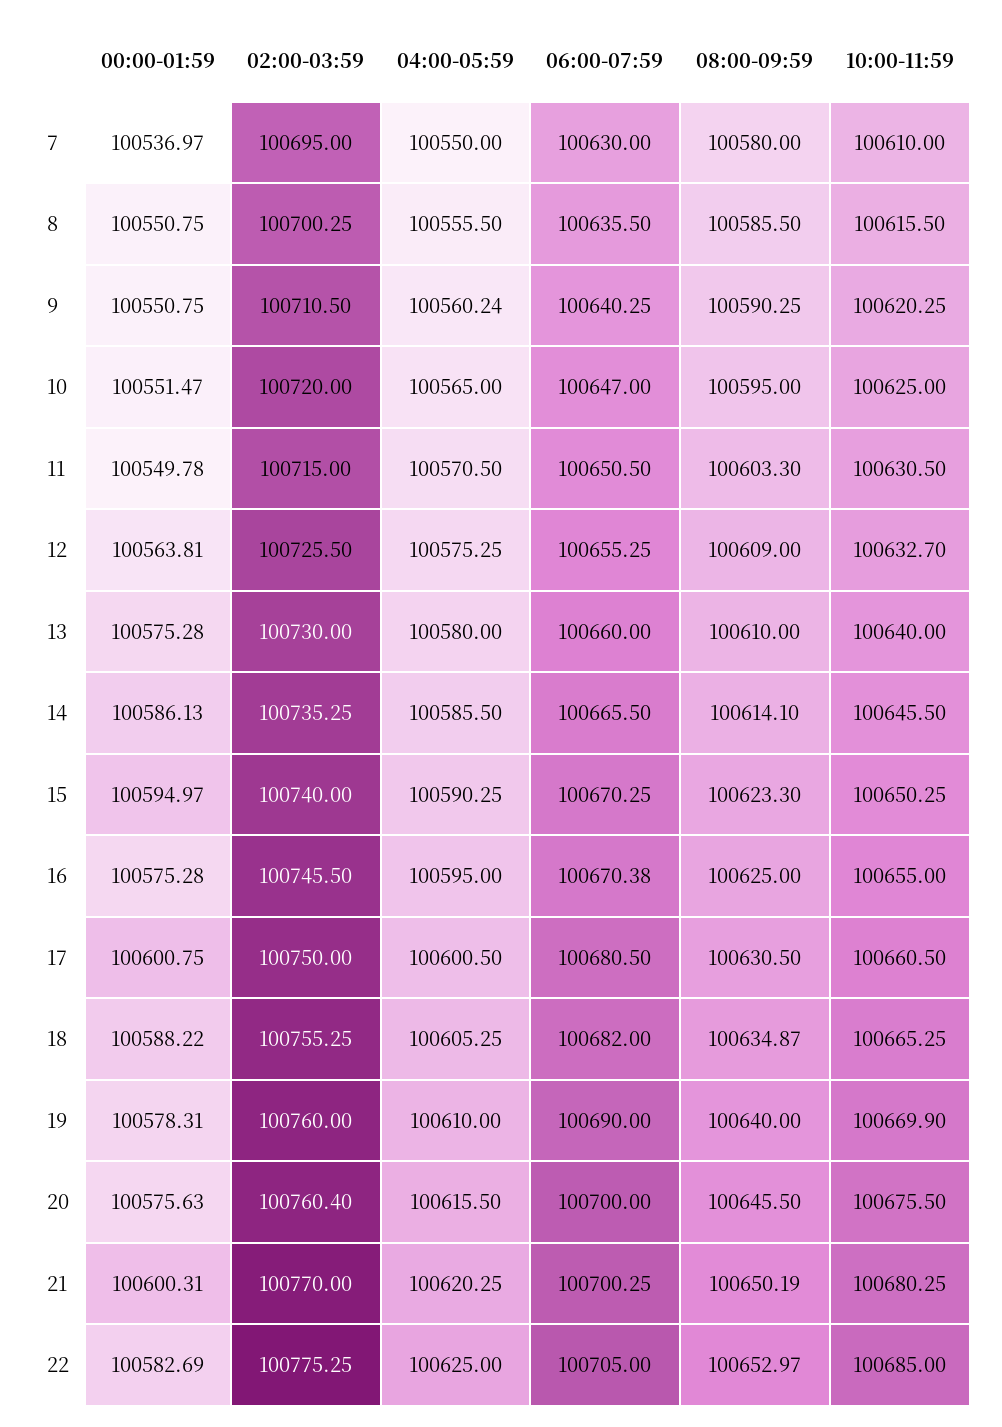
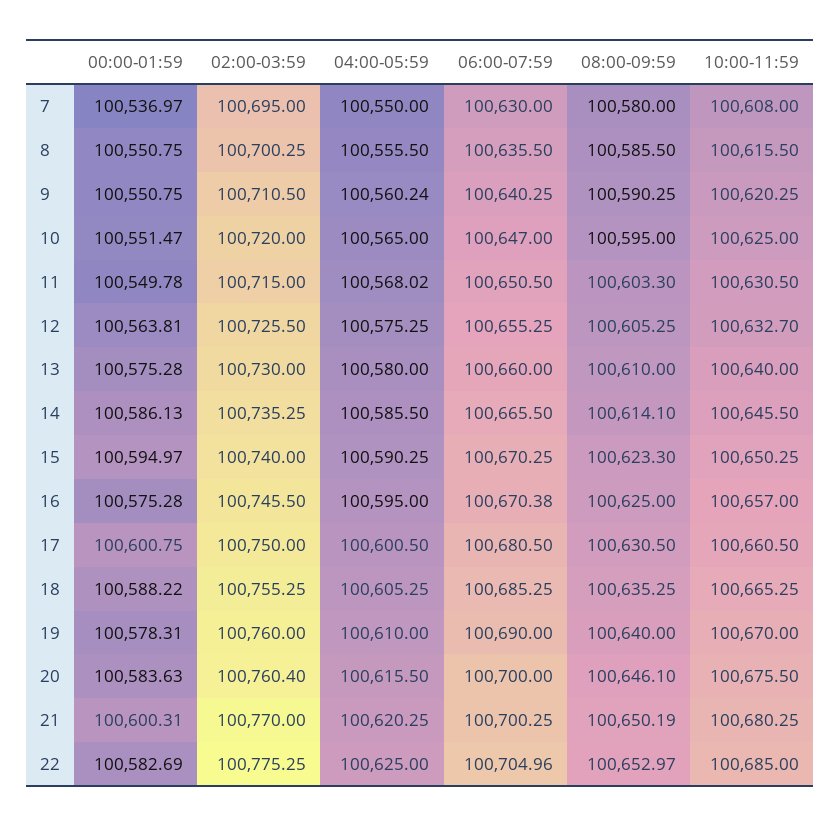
10:00-11:59, 7: 100610 -> 100608
04:00-05:59, 11: 100570.5 -> 100568.02
08:00-09:59, 12: 100609 -> 100605.25
10:00-11:59, 16: 100655 -> 100657
06:00-07:59, 18: 100682 -> 100685.25
08:00-09:59, 18: 100634.87 -> 100635.25
10:00-11:59, 19: 100669.9 -> 100670
00:00-01:59, 20: 100575.63 -> 100583.63
08:00-09:59, 20: 100645.5 -> 100646.1
06:00-07:59, 22: 100705 -> 100704.96

